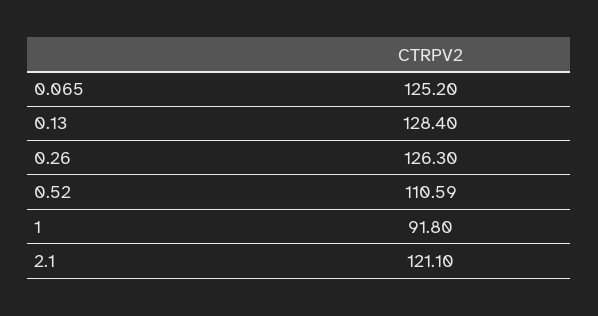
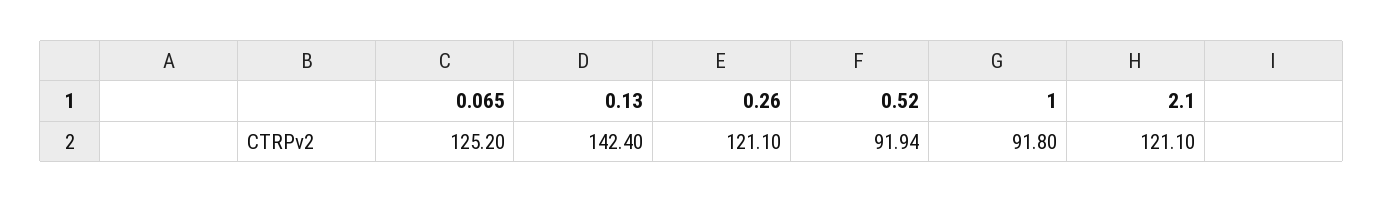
0.13: 128.4 -> 142.4
0.26: 126.3 -> 121.1
0.52: 110.59 -> 91.94

